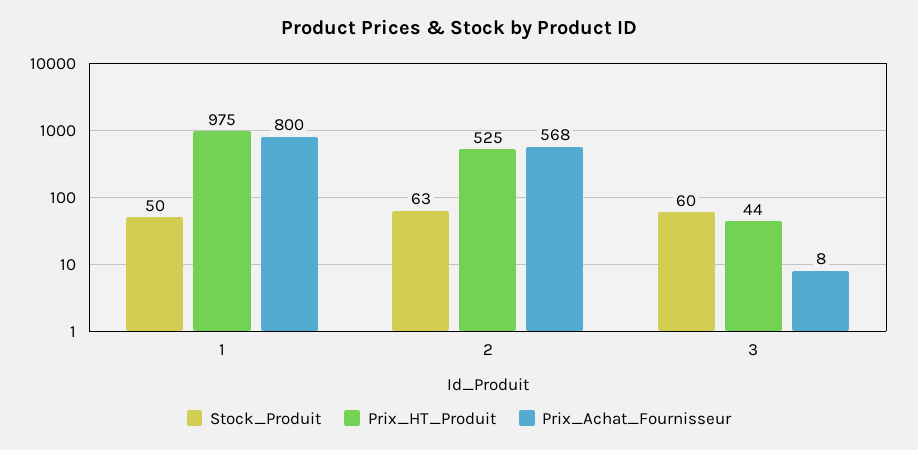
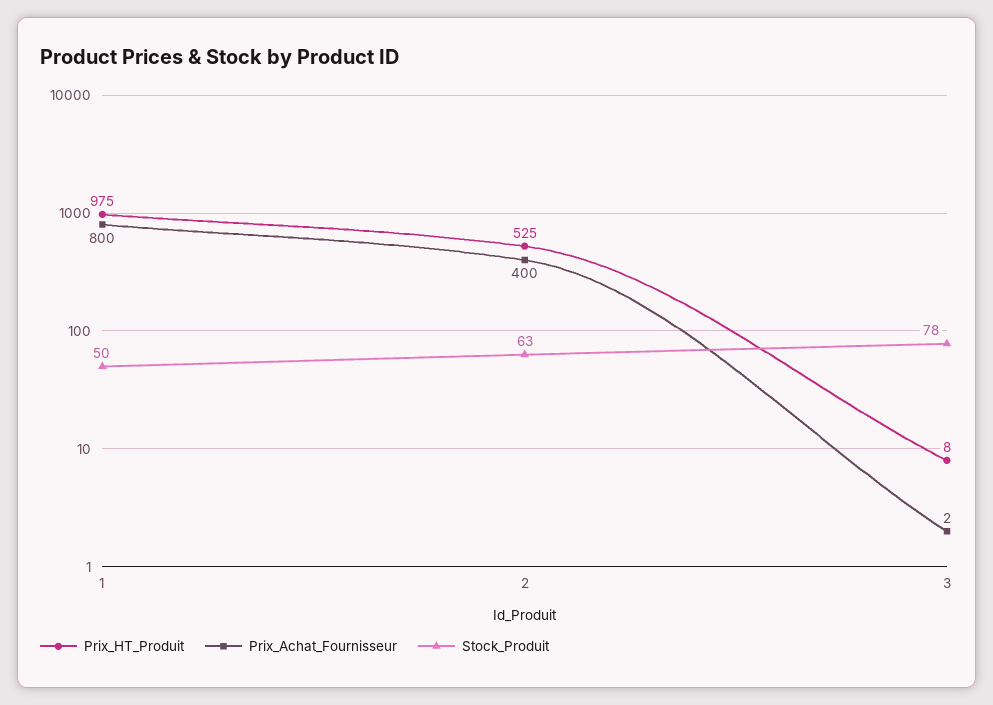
Prix_Achat_Fournisseur, 2: 568 -> 400
Stock_Produit, 3: 60 -> 78
Prix_HT_Produit, 3: 44 -> 8
Prix_Achat_Fournisseur, 3: 8 -> 2

